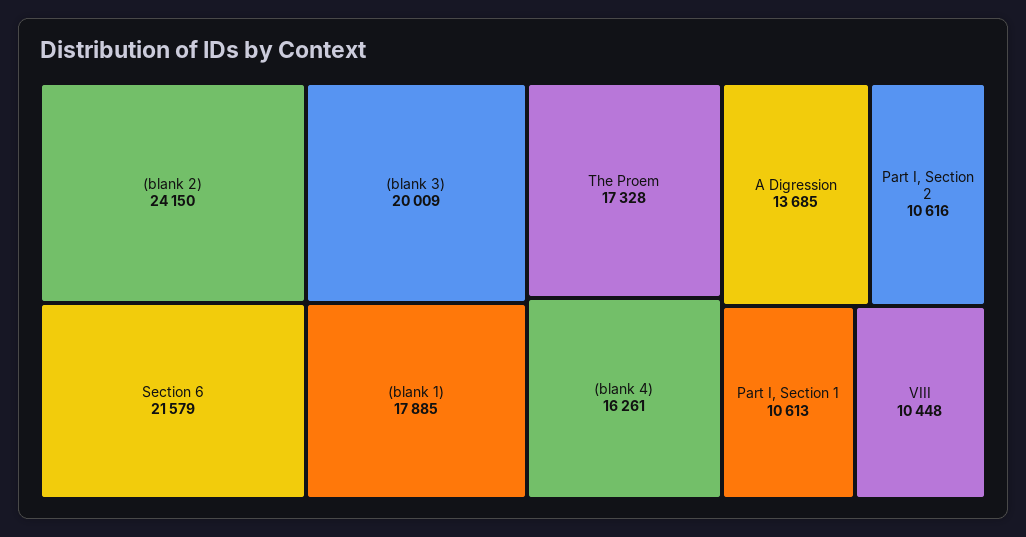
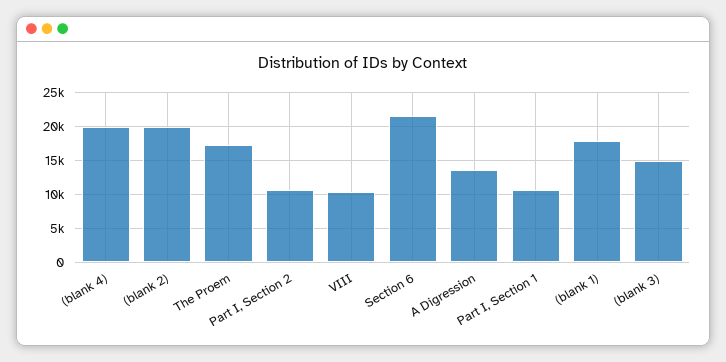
(blank 2): 24150 -> 20000
(blank 3): 20009 -> 15000
(blank 4): 16261 -> 20000

